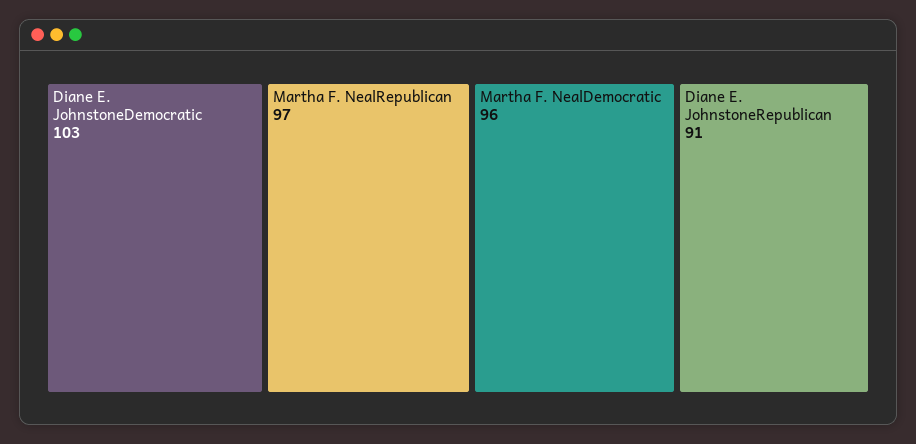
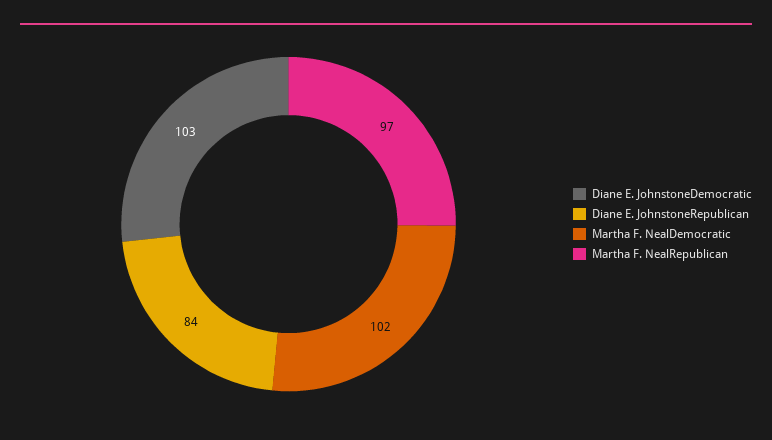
Martha F. NealDemocratic: 96 -> 102
Diane E. JohnstoneRepublican: 91 -> 84

